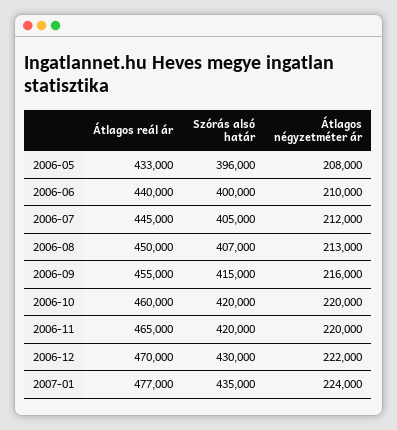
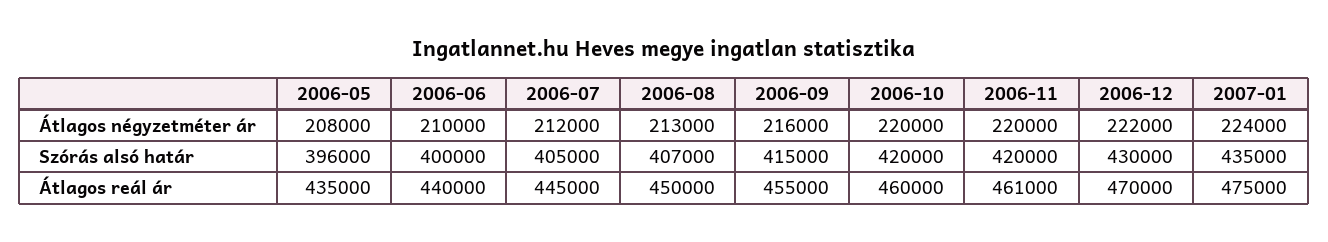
Átlagos reál ár, 2006-05: 433000 -> 435000
Átlagos reál ár, 2006-11: 465000 -> 461000
Átlagos reál ár, 2007-01: 477000 -> 475000

